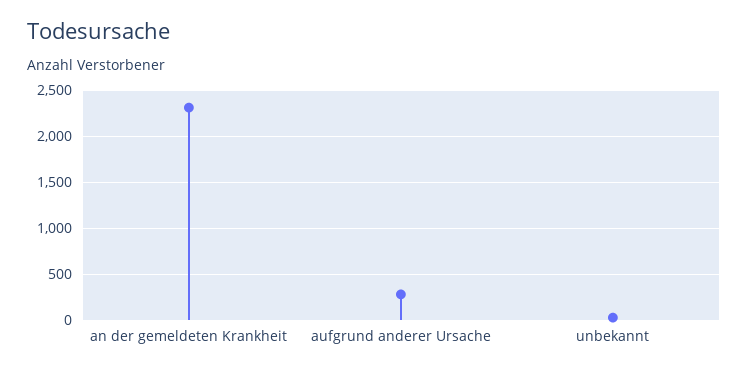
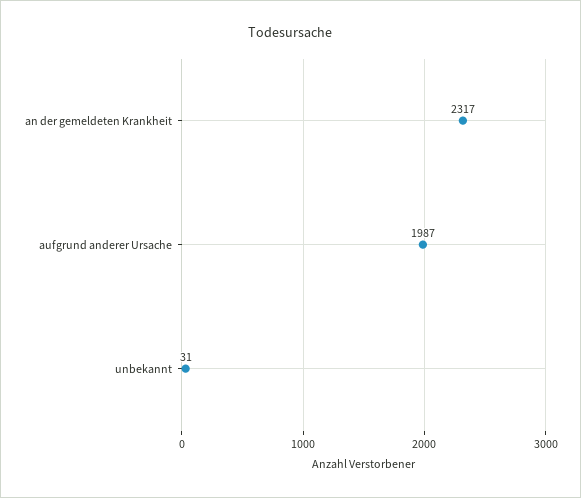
aufgrund anderer Ursache: 300 -> 1987

